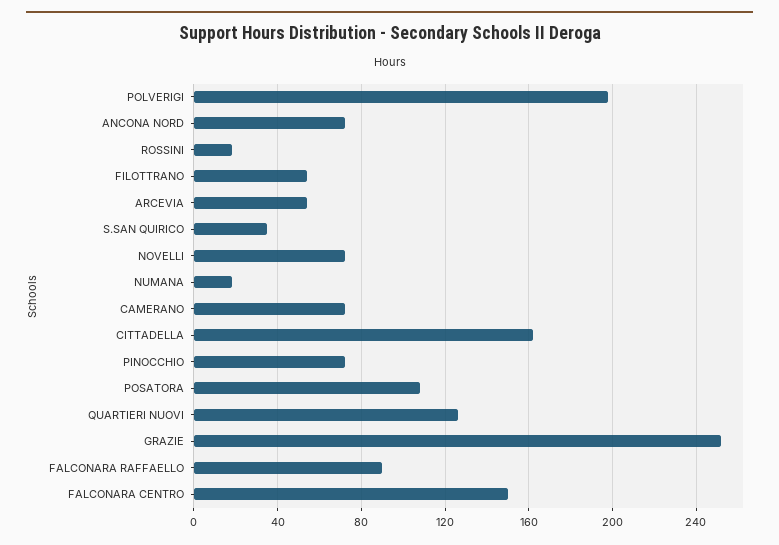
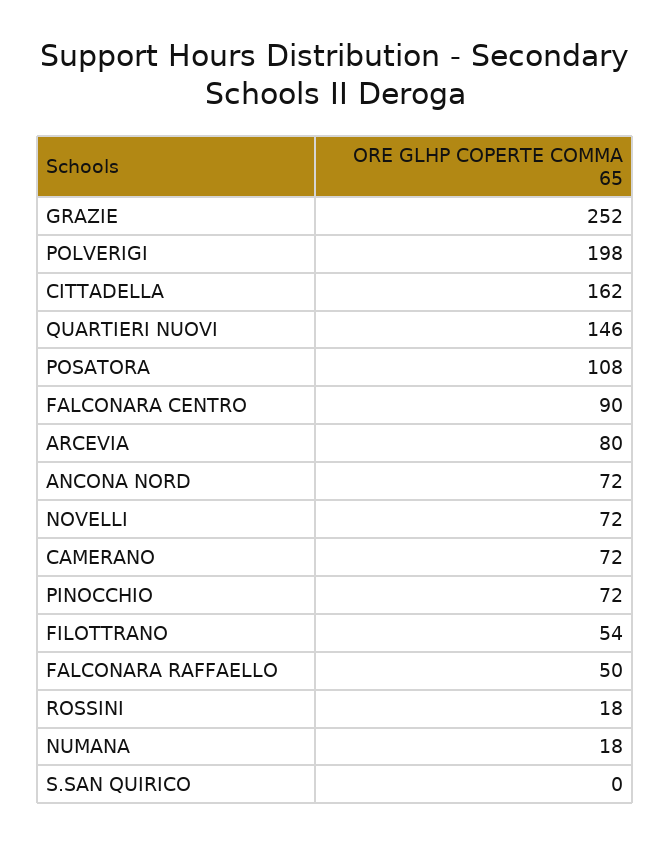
ARCEVIA: 55 -> 80
S.SAN QUIRICO: 35 -> 0
QUARTIERI NUOVI: 125 -> 146
FALCONARA RAFFAELLO: 90 -> 50
FALCONARA CENTRO: 150 -> 90

